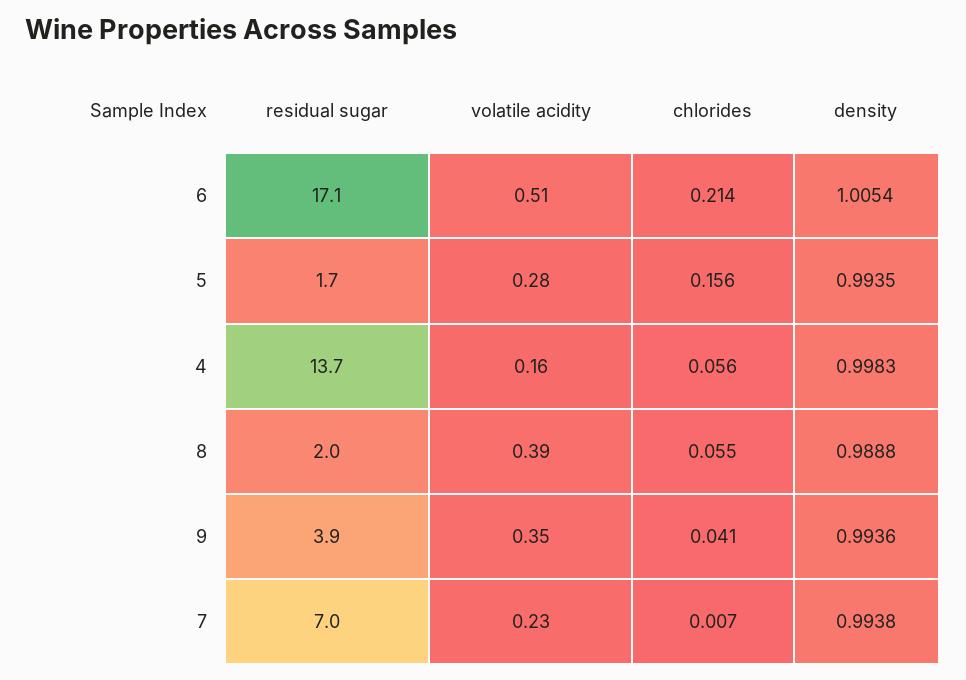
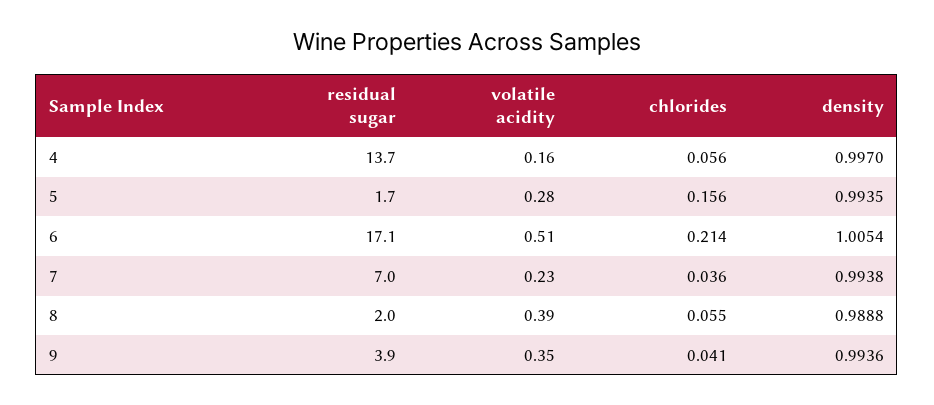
density, 4: 0.9983 -> 0.997
chlorides, 7: 0.007 -> 0.036

